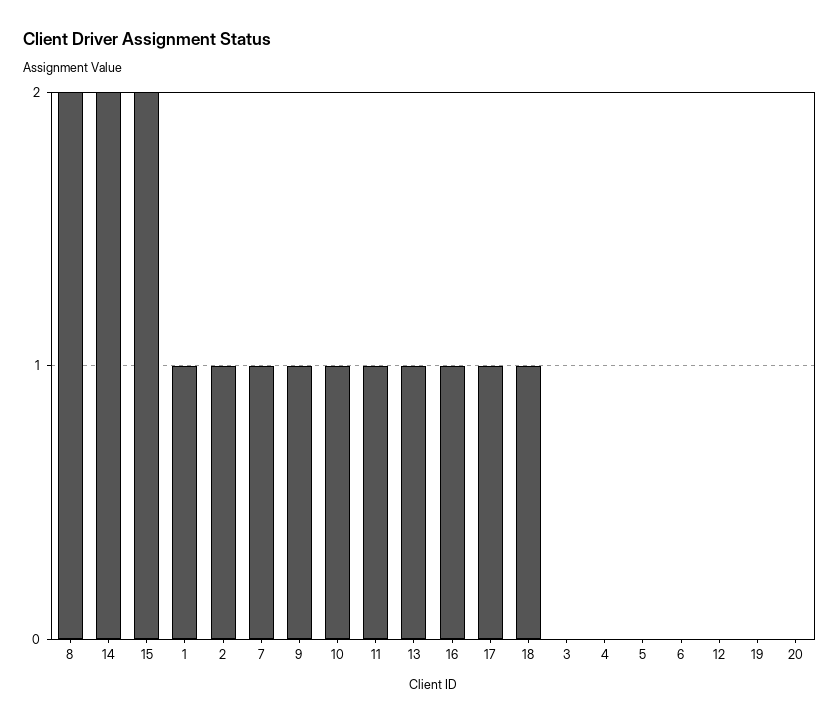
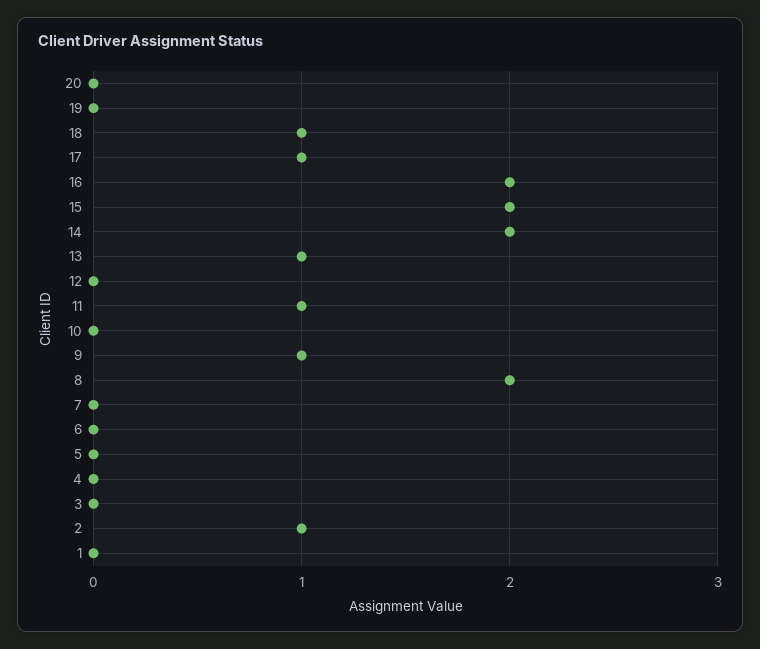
1: 1 -> 0
7: 1 -> 0
10: 1 -> 0
16: 1 -> 2

